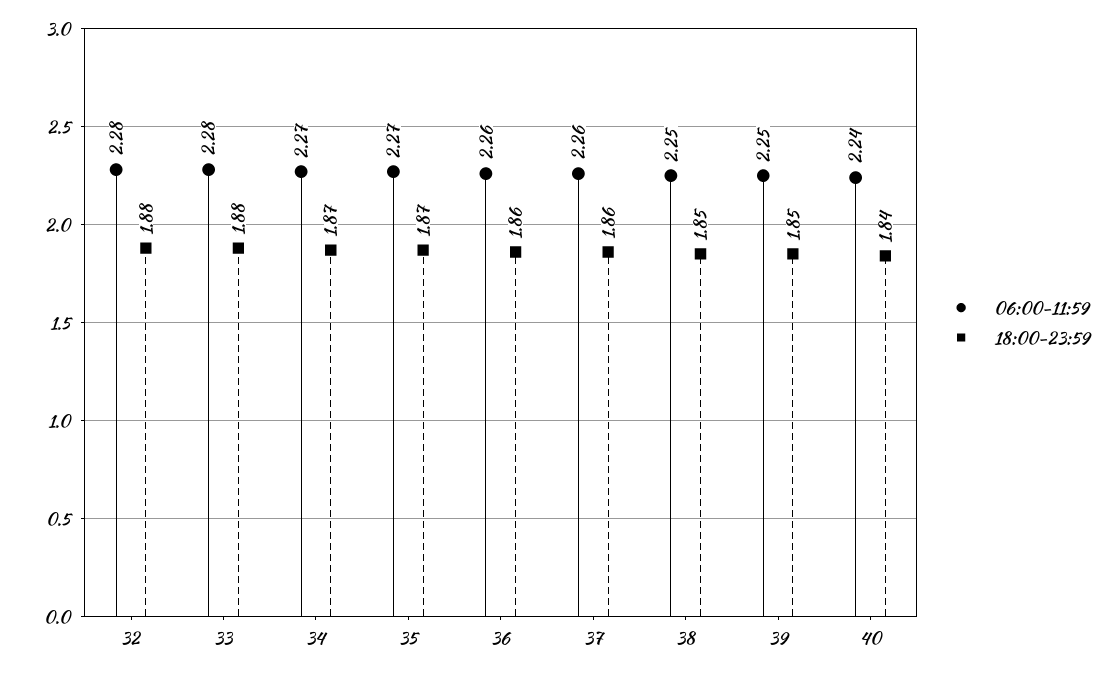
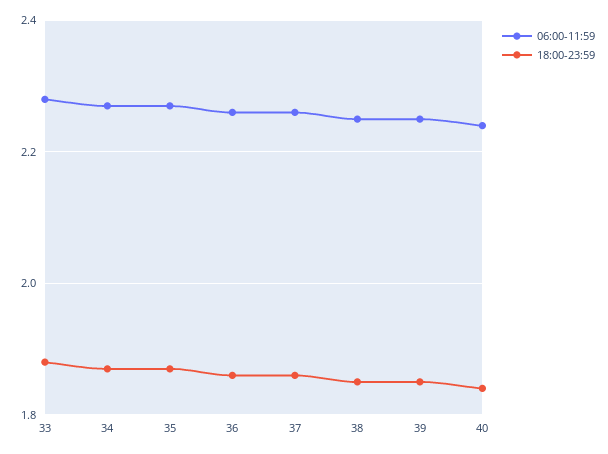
06:00-11:59, 32: 2.28 -> none
18:00-23:59, 32: 1.88 -> none

